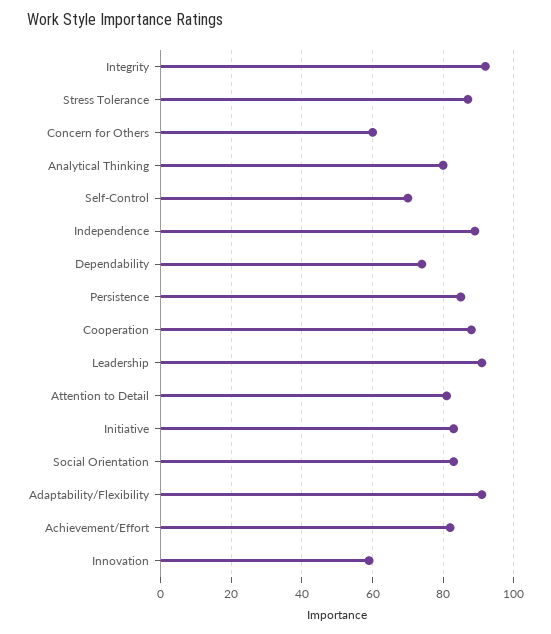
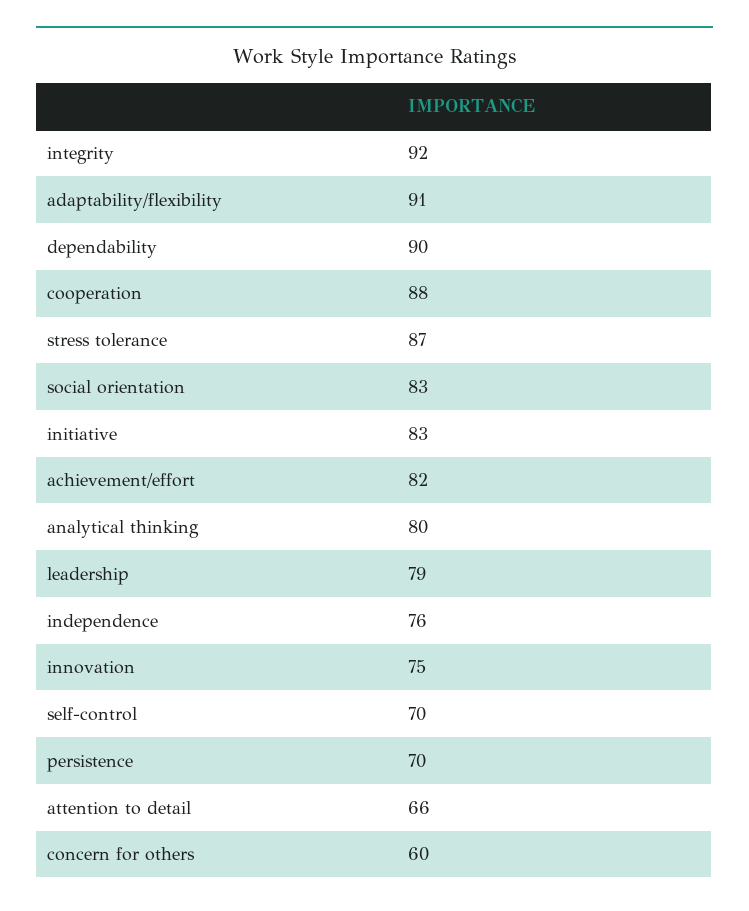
Independence: 90 -> 76
Dependability: 75 -> 90
Persistence: 85 -> 70
Leadership: 90 -> 79
Attention to Detail: 80 -> 66
Innovation: 60 -> 75

